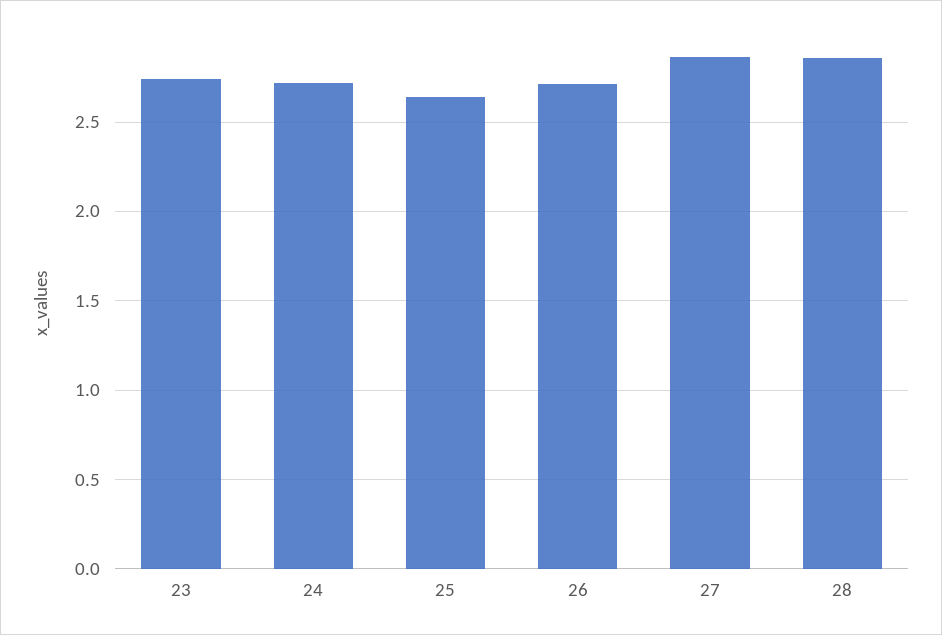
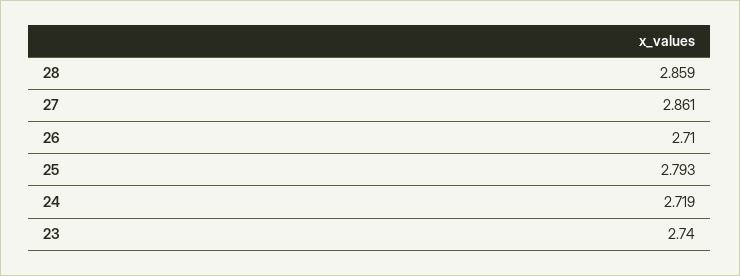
25: 2.65 -> 2.793

